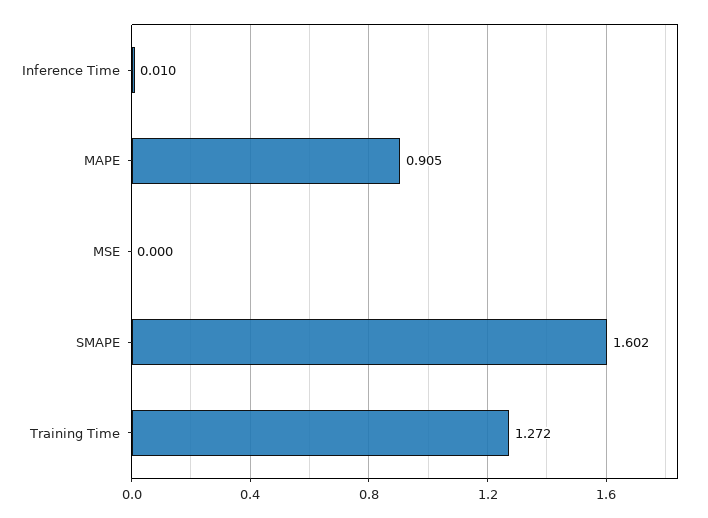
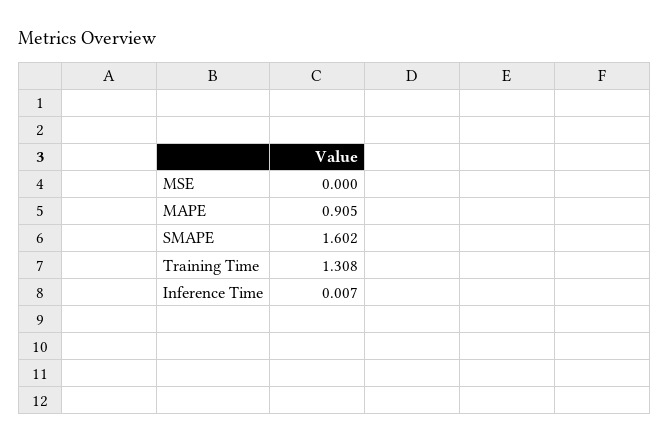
Inference Time: 0.01 -> 0.007
Training Time: 1.272 -> 1.308

